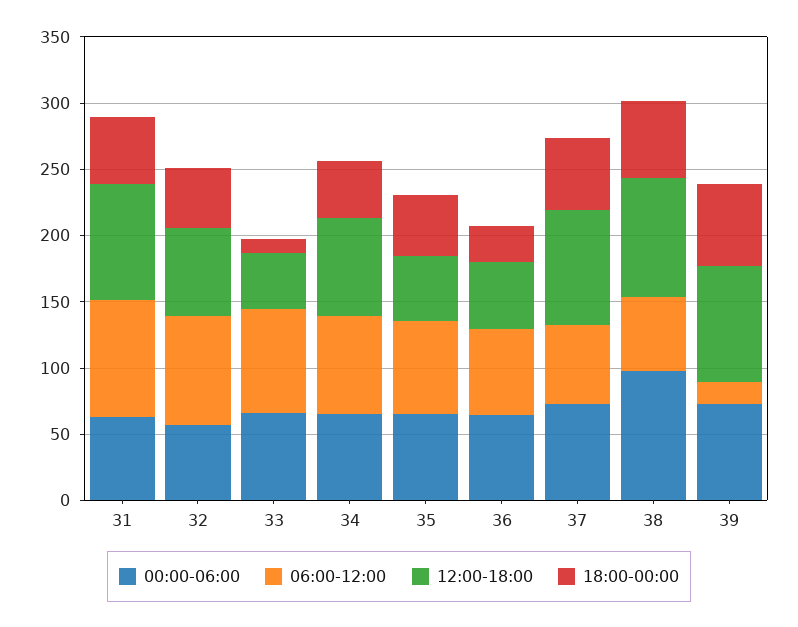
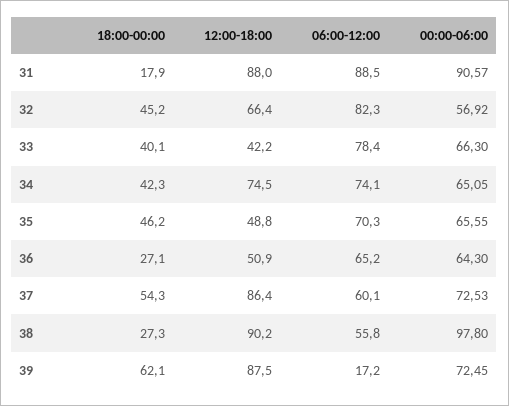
00:00-06:00, 31: 60 -> 90.57
18:00-00:00, 31: 50 -> 17.9
18:00-00:00, 33: 10 -> 40.1
18:00-00:00, 38: 60 -> 27.3

